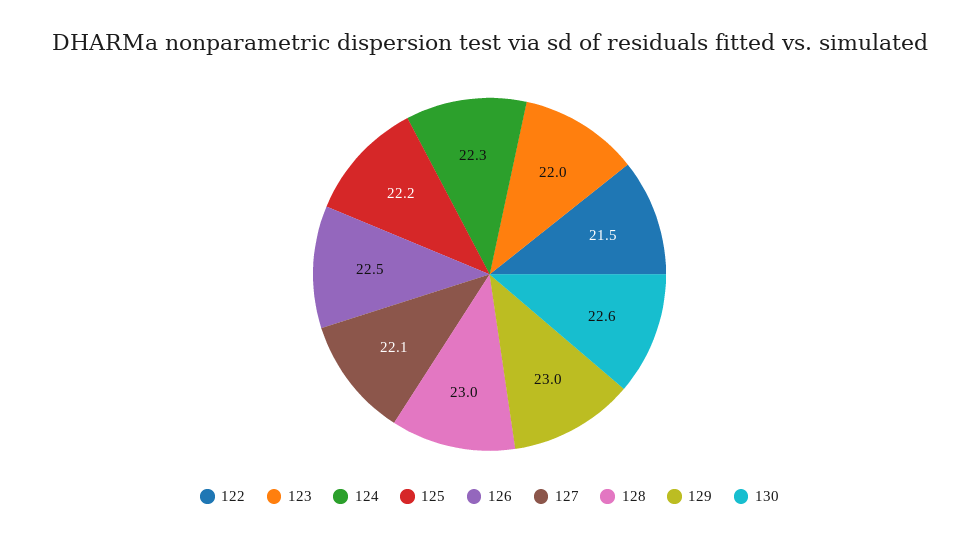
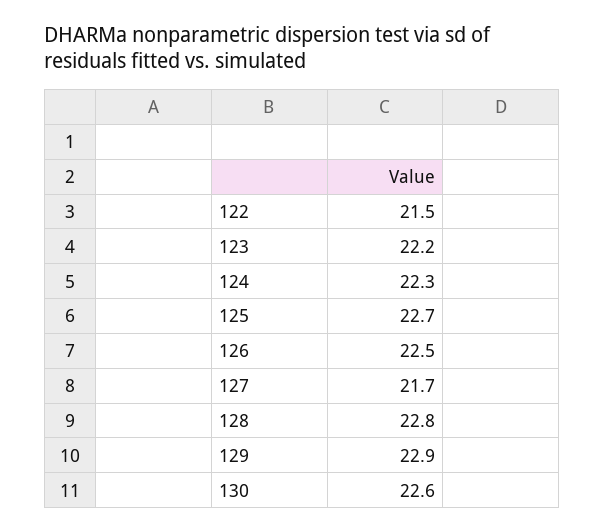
123: 22 -> 22.2
125: 22.2 -> 22.7
127: 22.1 -> 21.7
128: 23 -> 22.8
129: 23 -> 22.9

